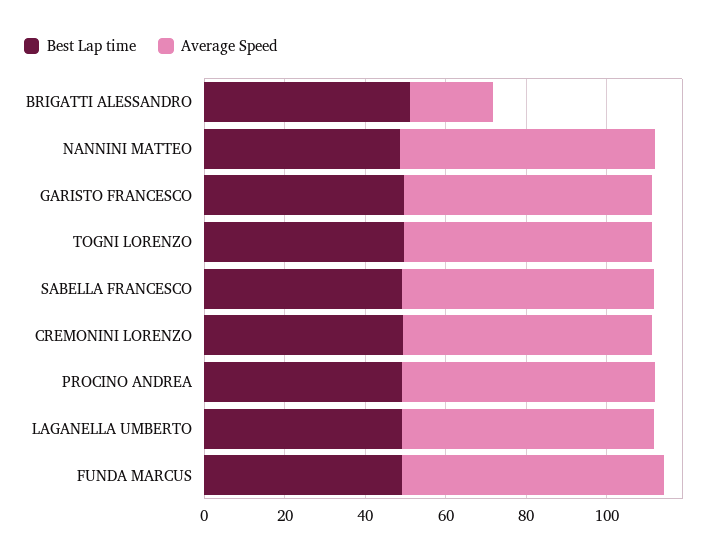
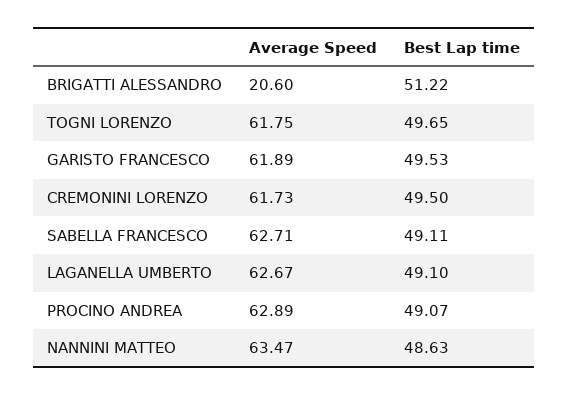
Best Lap time, FUNDA MARCUS: 50 -> none
Average Speed, FUNDA MARCUS: 65 -> none

